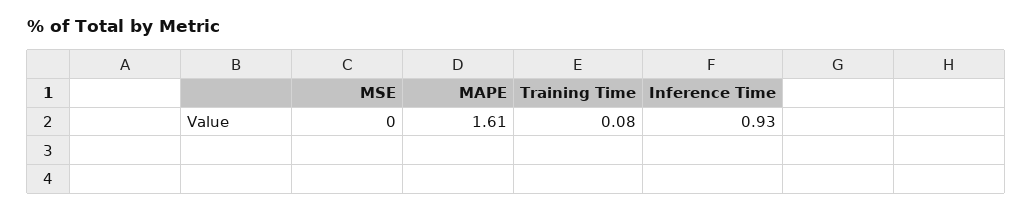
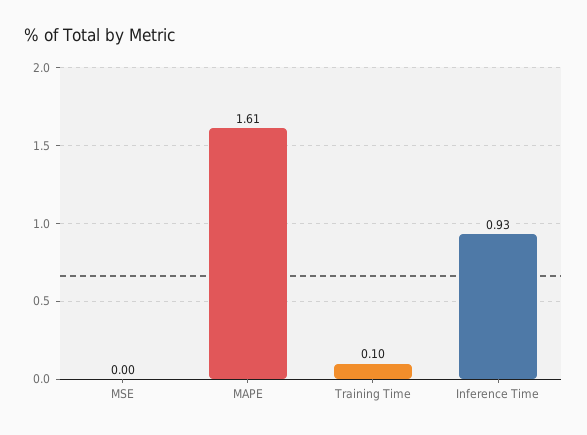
Training Time: 0.08 -> 0.1

